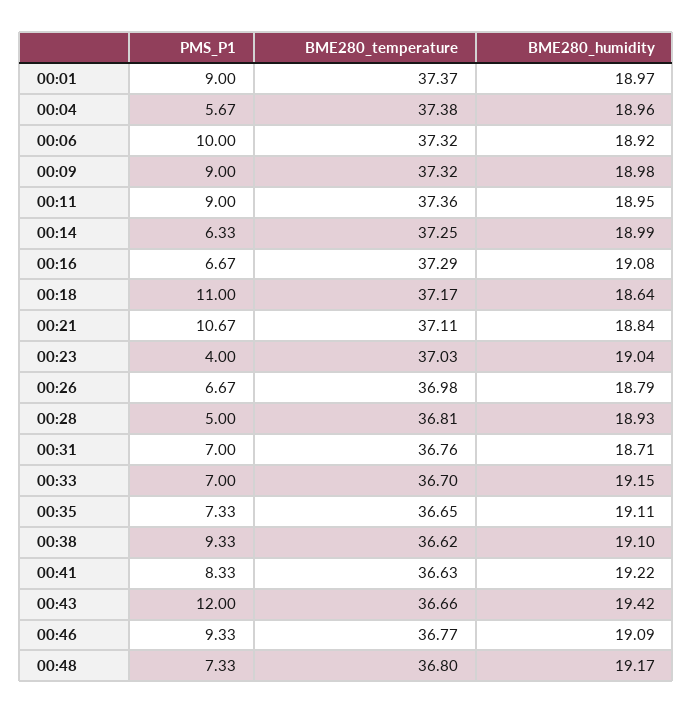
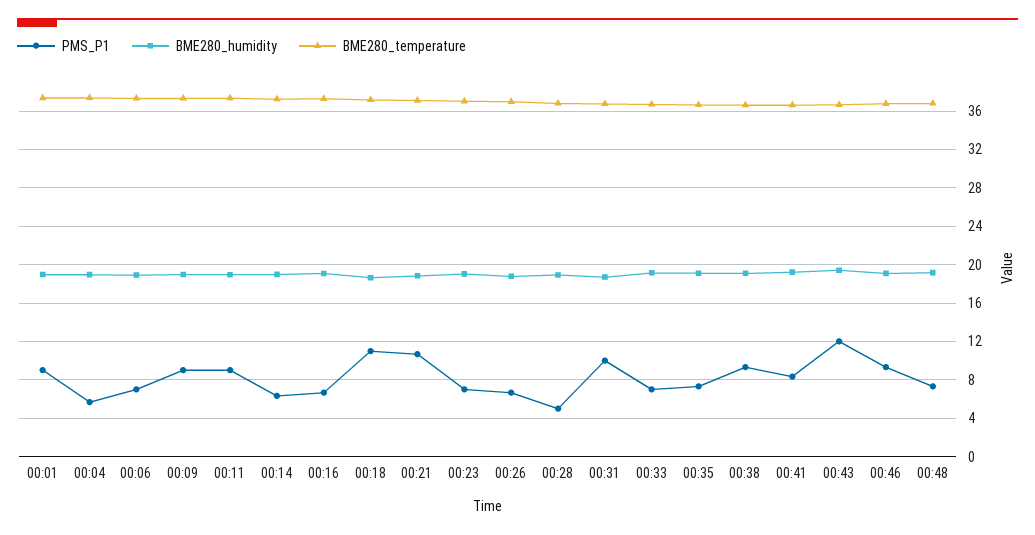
PMS_P1, 00:06: 10 -> 7
PMS_P1, 00:23: 4 -> 7
PMS_P1, 00:31: 7 -> 10

